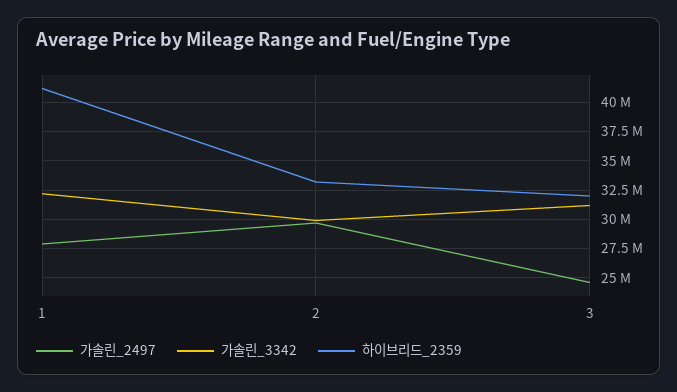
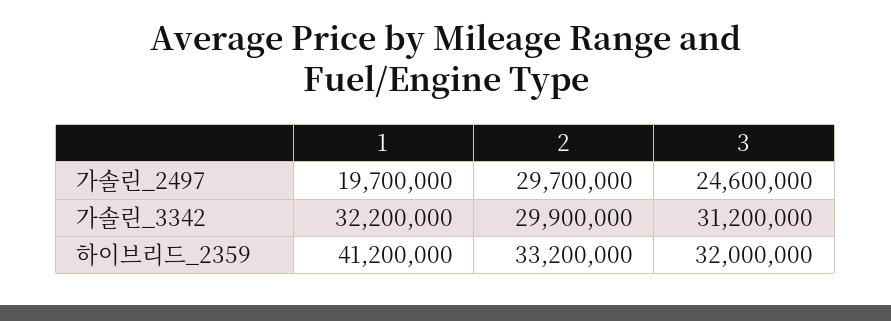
가솔린_2497, 1: 27500000 -> 19700000

